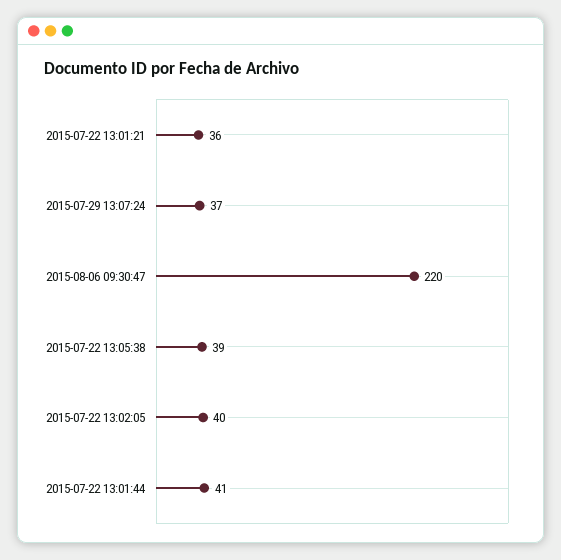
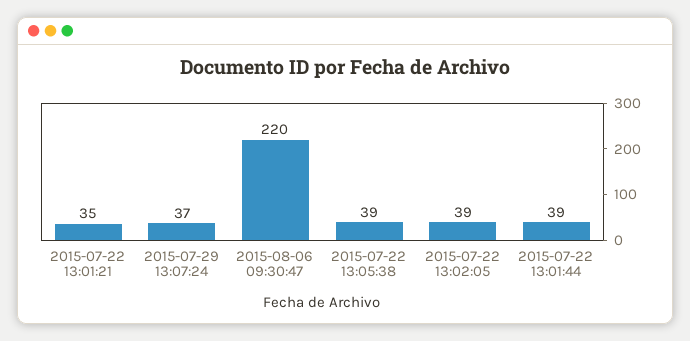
2015-07-22 13:01:21: 36 -> 35
2015-07-22 13:02:05: 40 -> 39
2015-07-22 13:01:44: 41 -> 39

